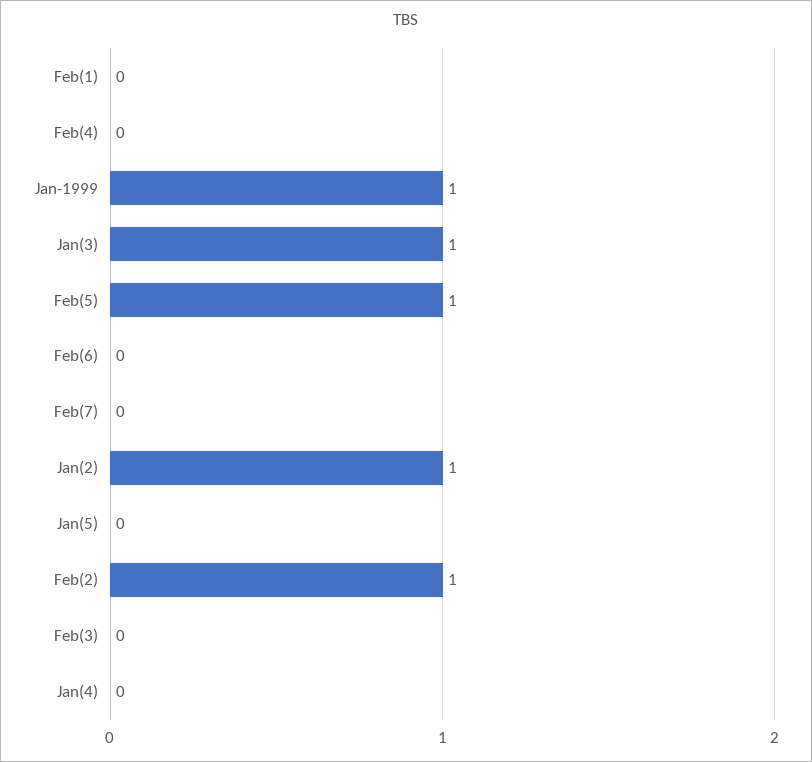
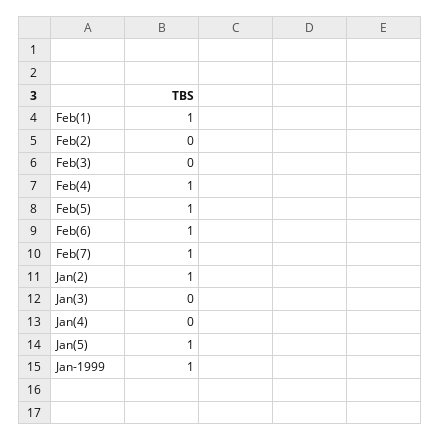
Feb(1): 0 -> 1
Feb(4): 0 -> 1
Jan(3): 1 -> 0
Feb(6): 0 -> 1
Feb(7): 0 -> 1
Jan(5): 0 -> 1
Feb(2): 1 -> 0

